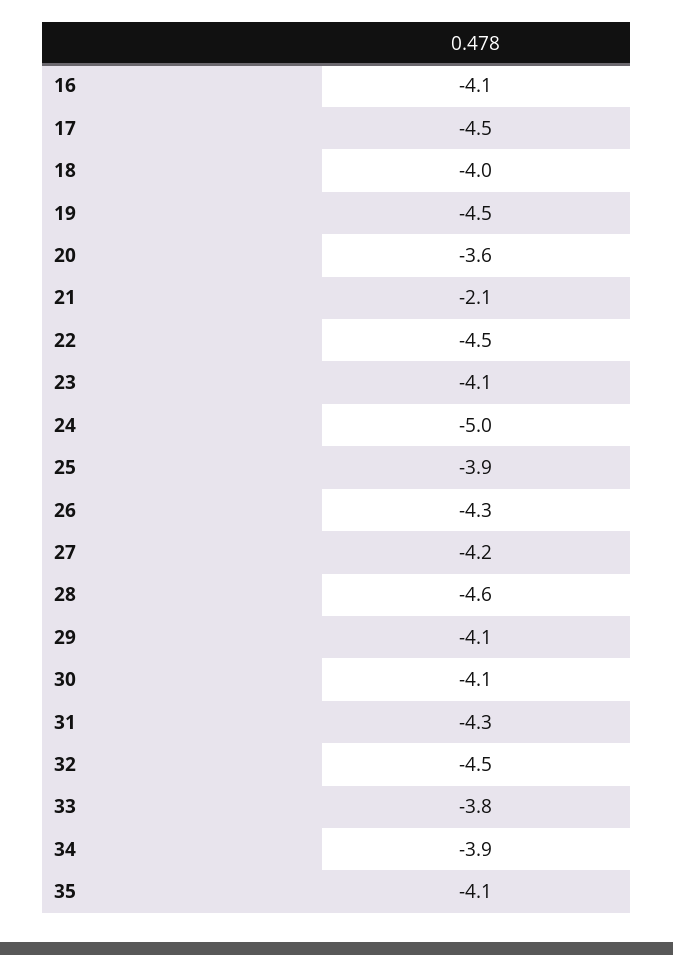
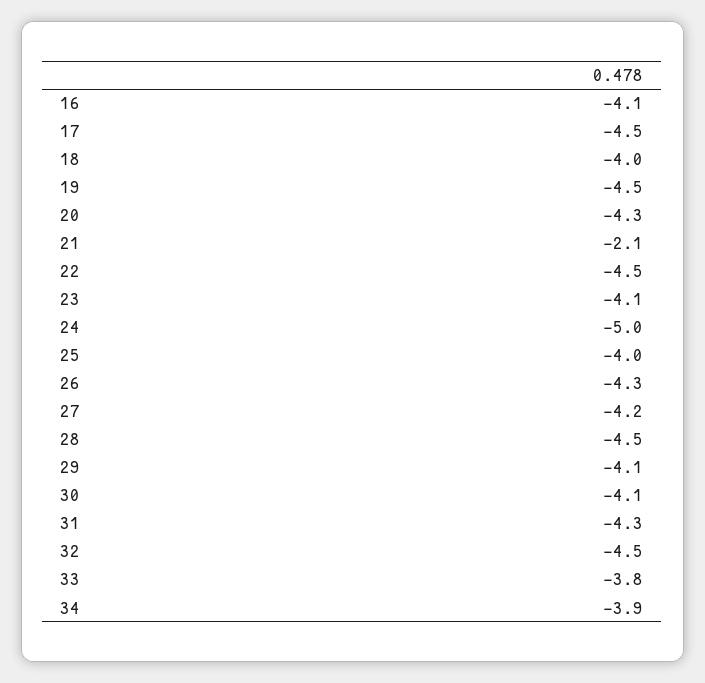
20: -3.6 -> -4.3
25: -3.9 -> -4
28: -4.6 -> -4.5
35: -4.1 -> none

